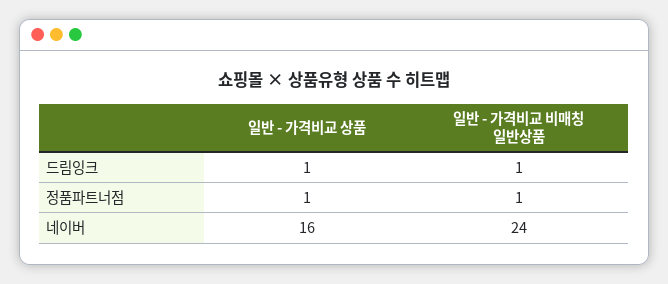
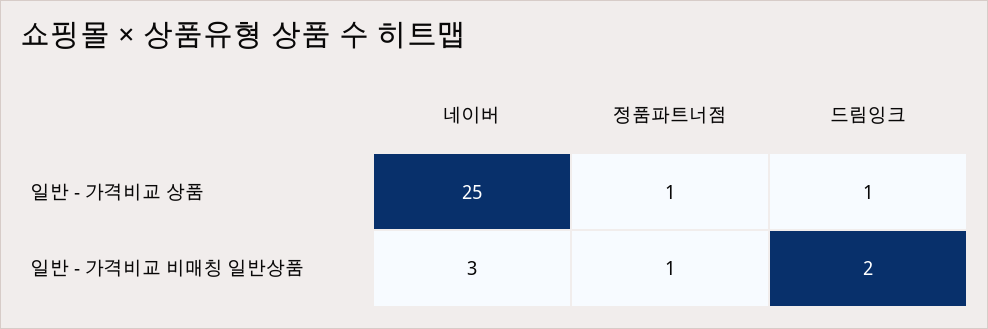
일반 - 가격비교 비매칭 일반상품, 드림잉크: 1 -> 2
일반 - 가격비교 상품, 네이버: 16 -> 25
일반 - 가격비교 비매칭 일반상품, 네이버: 24 -> 3

